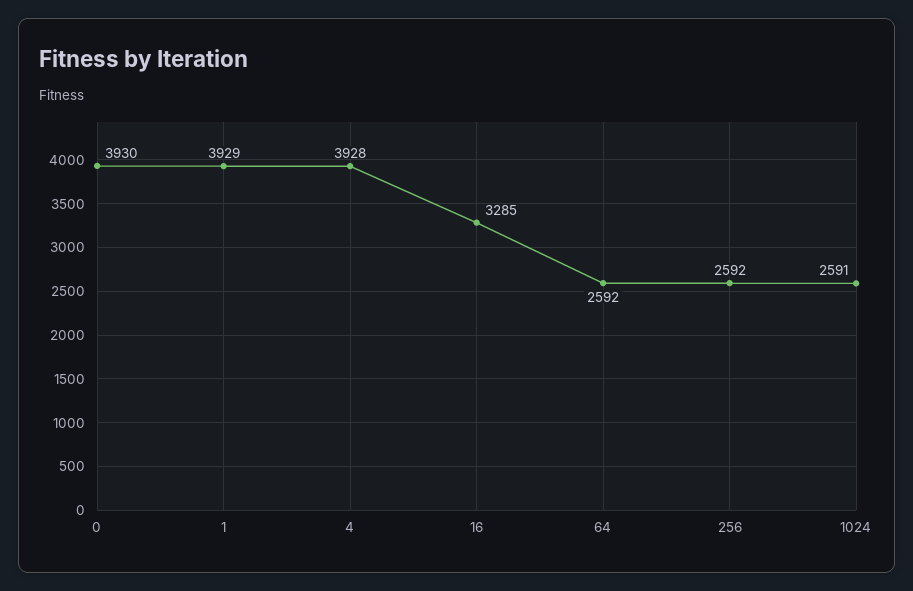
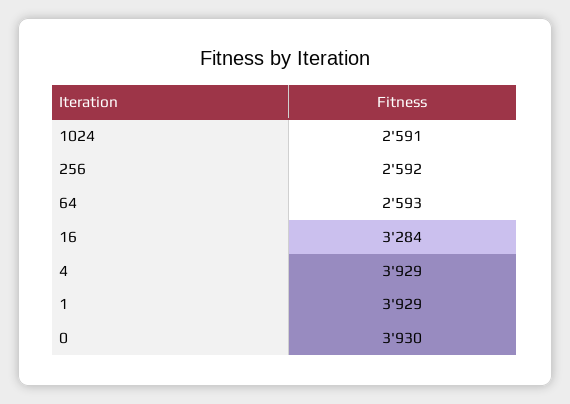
4: 3928 -> 3929
16: 3285 -> 3284
64: 2592 -> 2593

